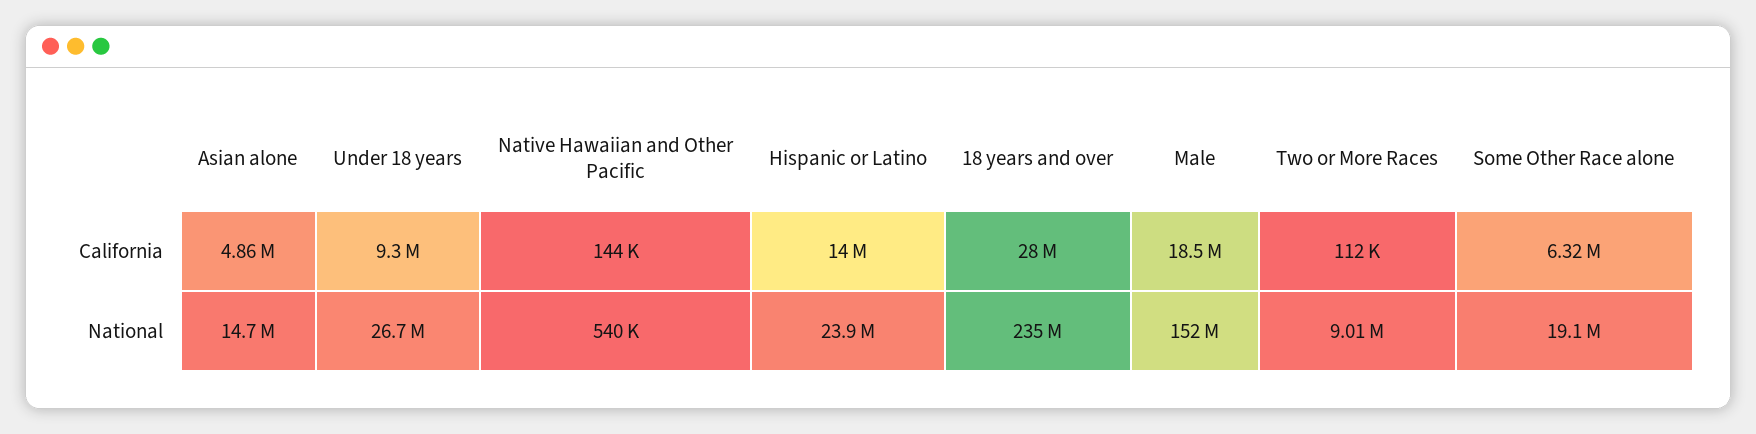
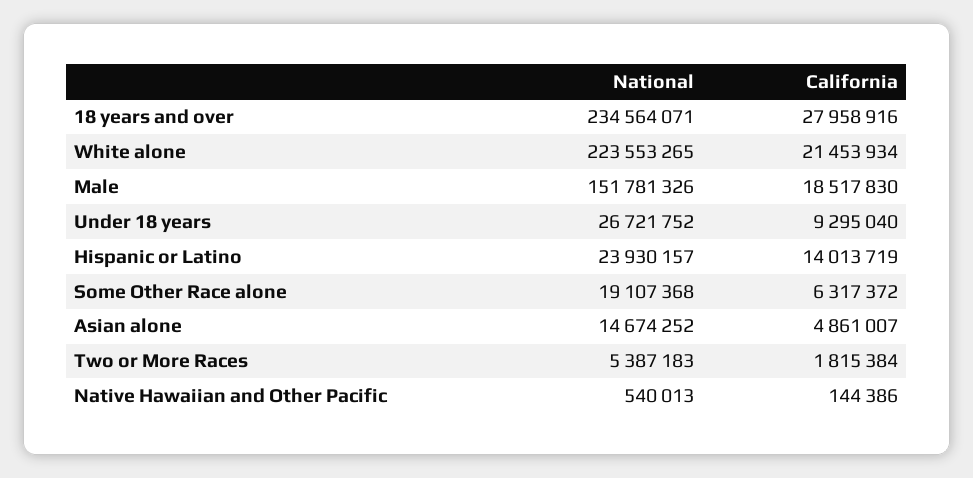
Two or More Races, California: 112000 -> 1815384
Two or More Races, National: 9010000 -> 5387183
White alone, National: none -> 223553265
White alone, California: none -> 21453934

